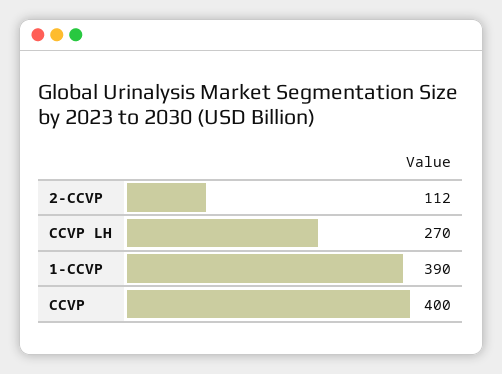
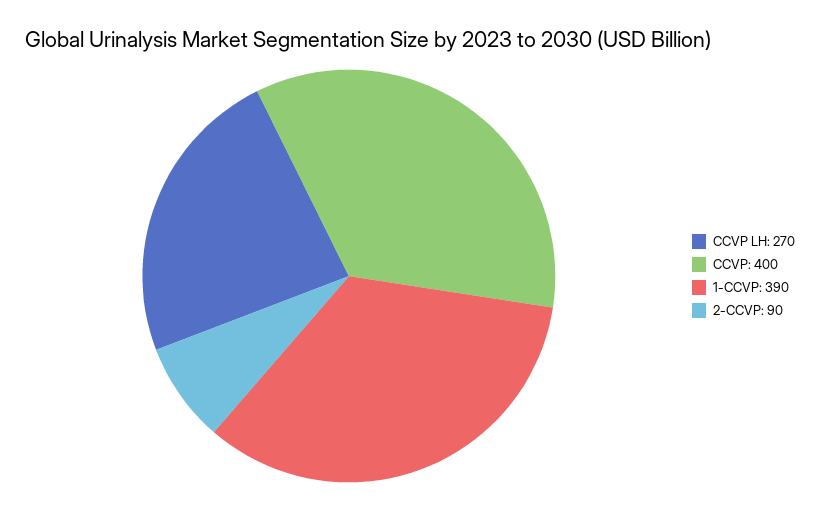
2-CCVP: 112 -> 90

